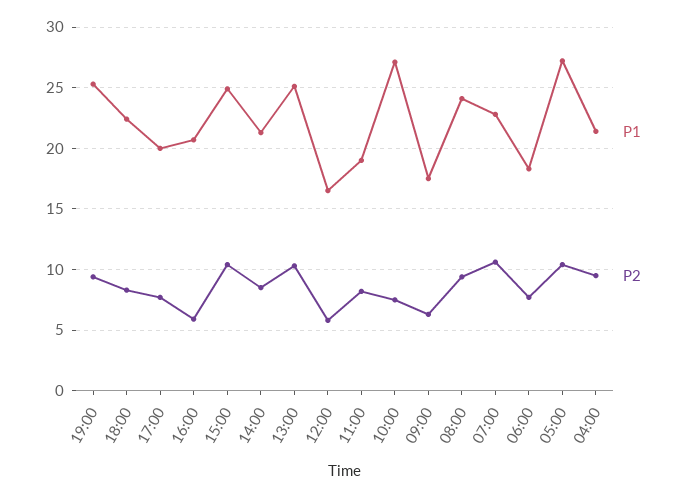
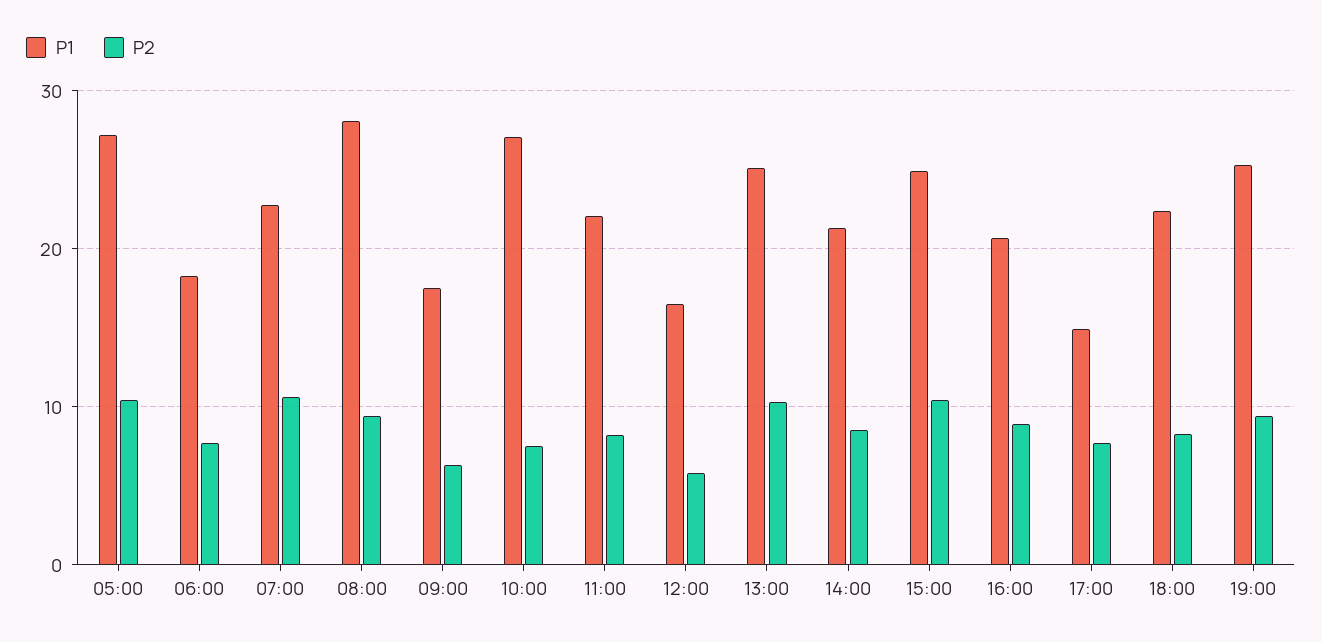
P1, 17:00: 20 -> 15
P2, 16:00: 6 -> 9
P1, 11:00: 19 -> 22
P1, 08:00: 24 -> 28
P1, 04:00: 21.5 -> none
P2, 04:00: 9.5 -> none

